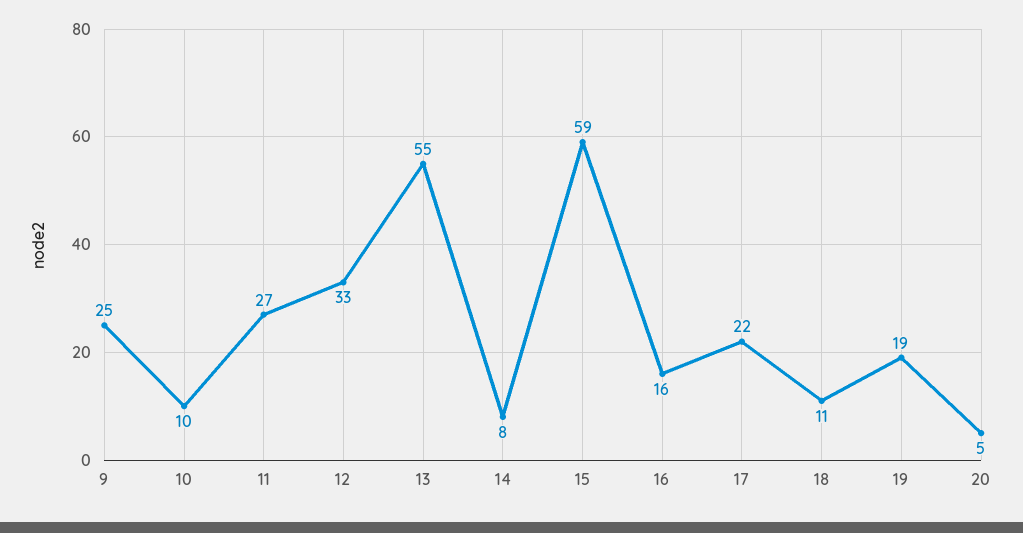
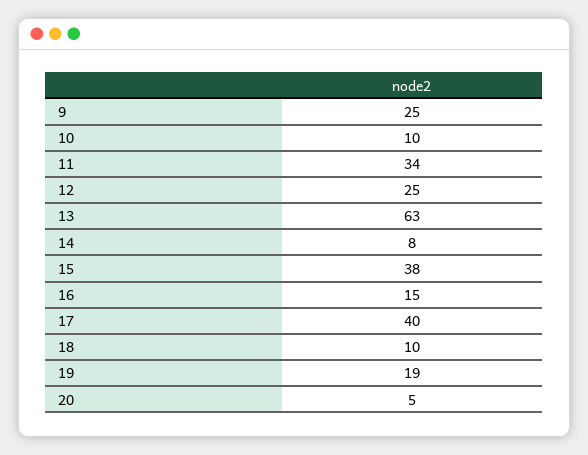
11: 27 -> 34
12: 33 -> 25
13: 55 -> 63
15: 59 -> 38
16: 16 -> 15
17: 22 -> 40
18: 11 -> 10

